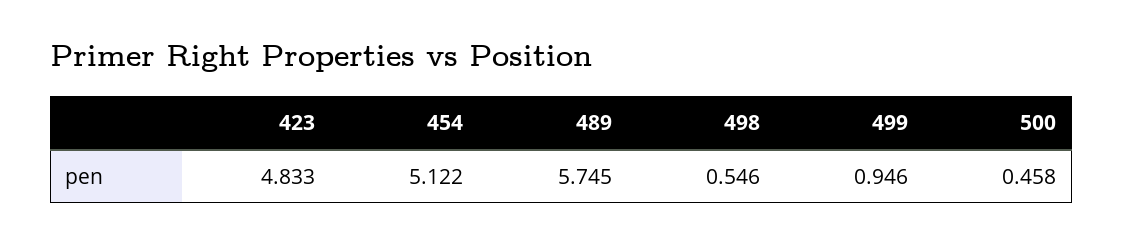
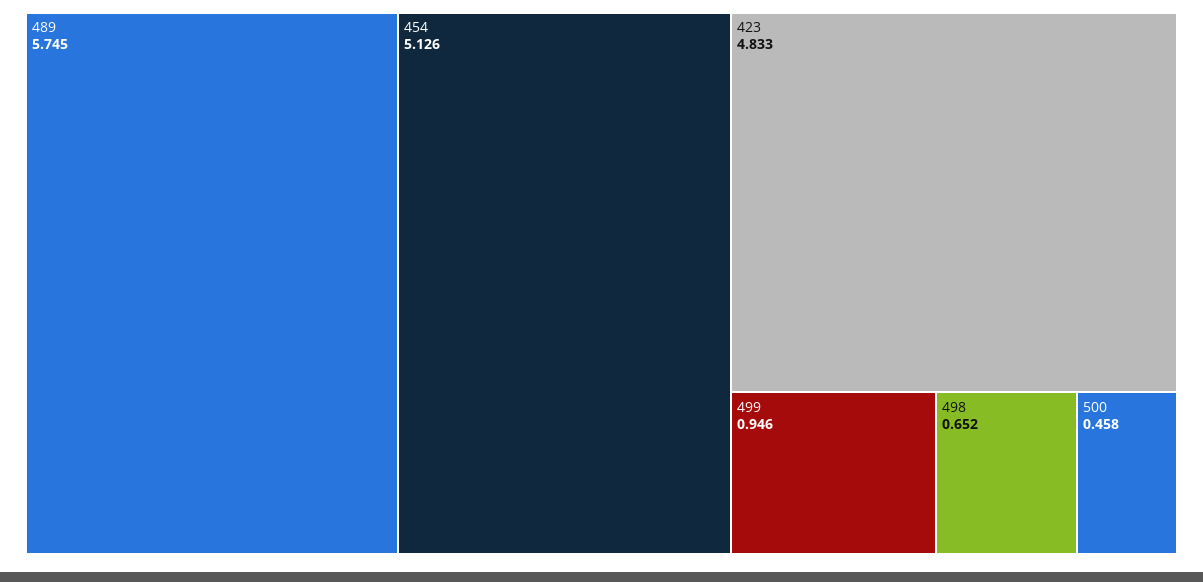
454: 5.122 -> 5.126
498: 0.546 -> 0.652

